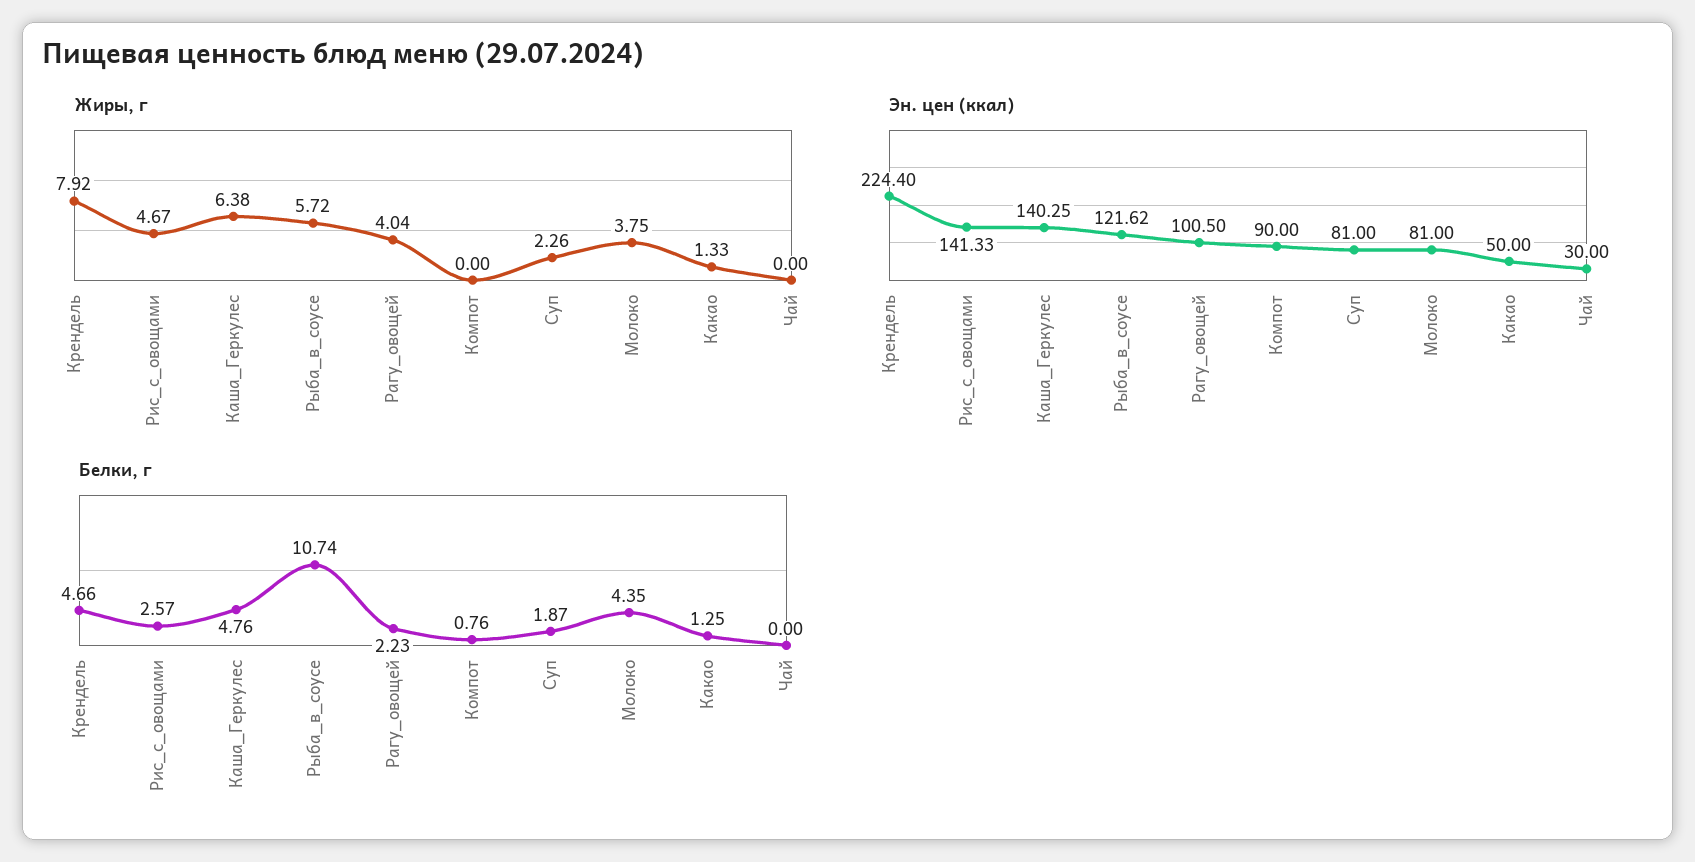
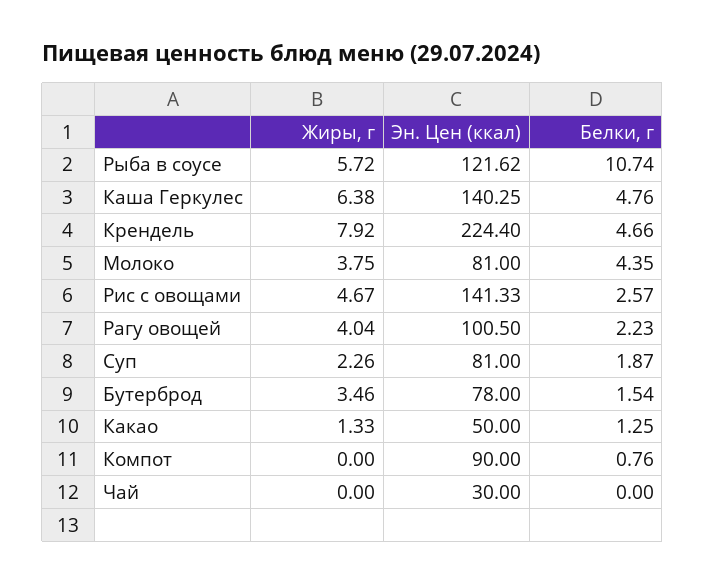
Жиры, г, Бутерброд: none -> 3.46
Эн. цен (ккал), Бутерброд: none -> 78
Белки, г, Бутерброд: none -> 1.54

